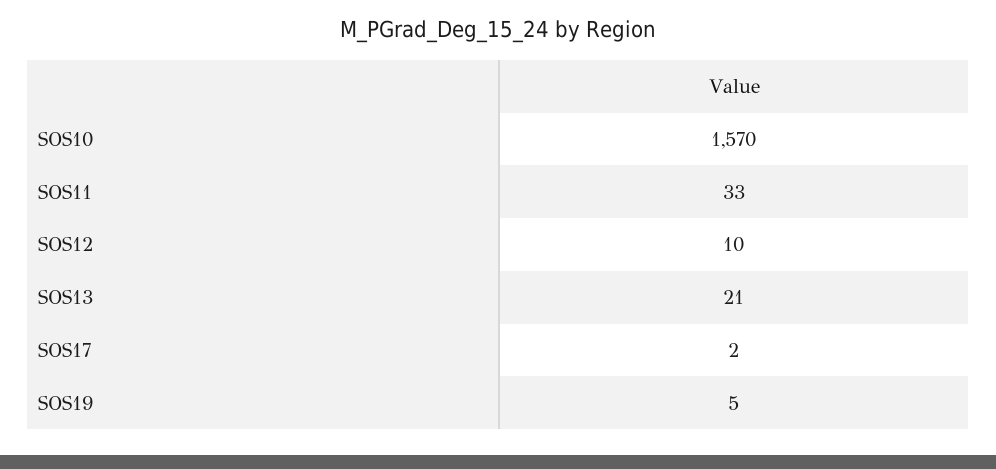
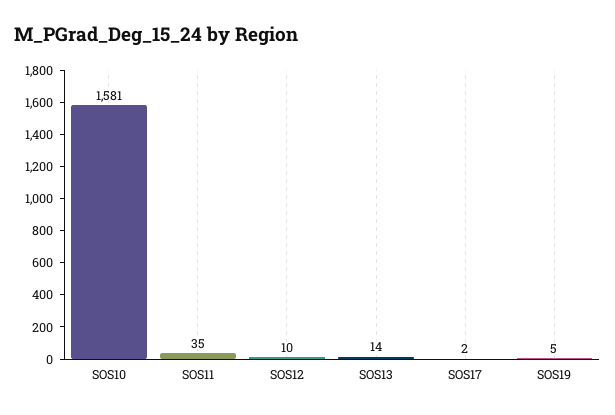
SOS10: 1570 -> 1581
SOS11: 33 -> 35
SOS13: 21 -> 14

